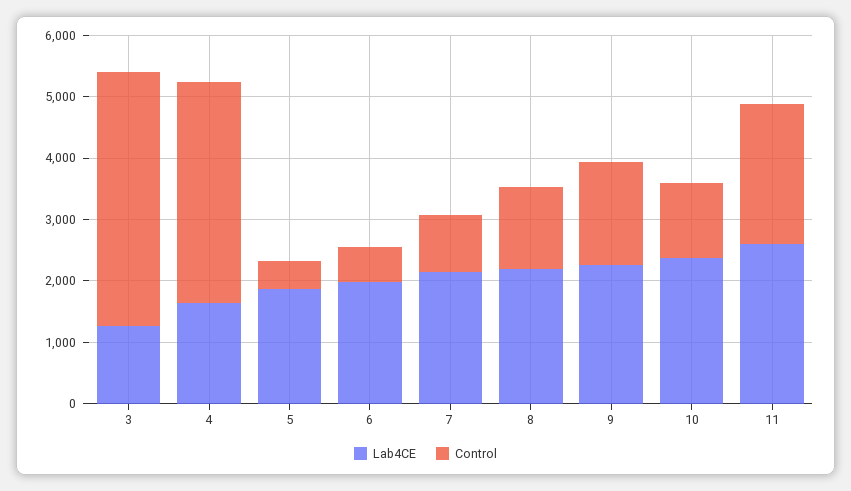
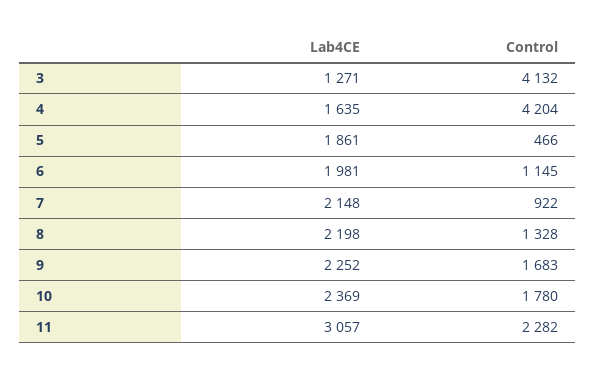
Control, 4: 3600 -> 4204
Control, 6: 600 -> 1145
Control, 10: 1200 -> 1780
Lab4CE, 11: 2600 -> 3057

